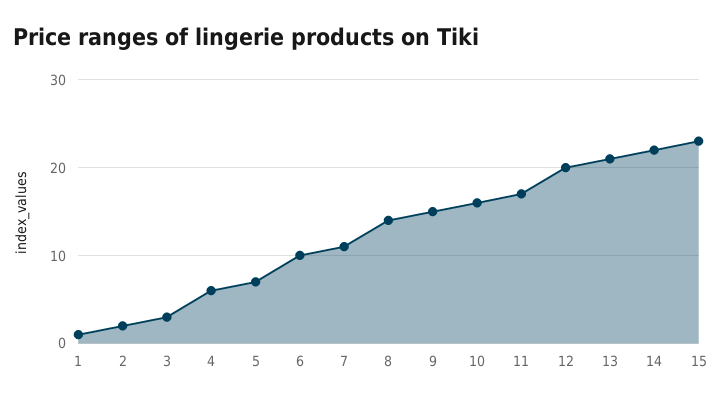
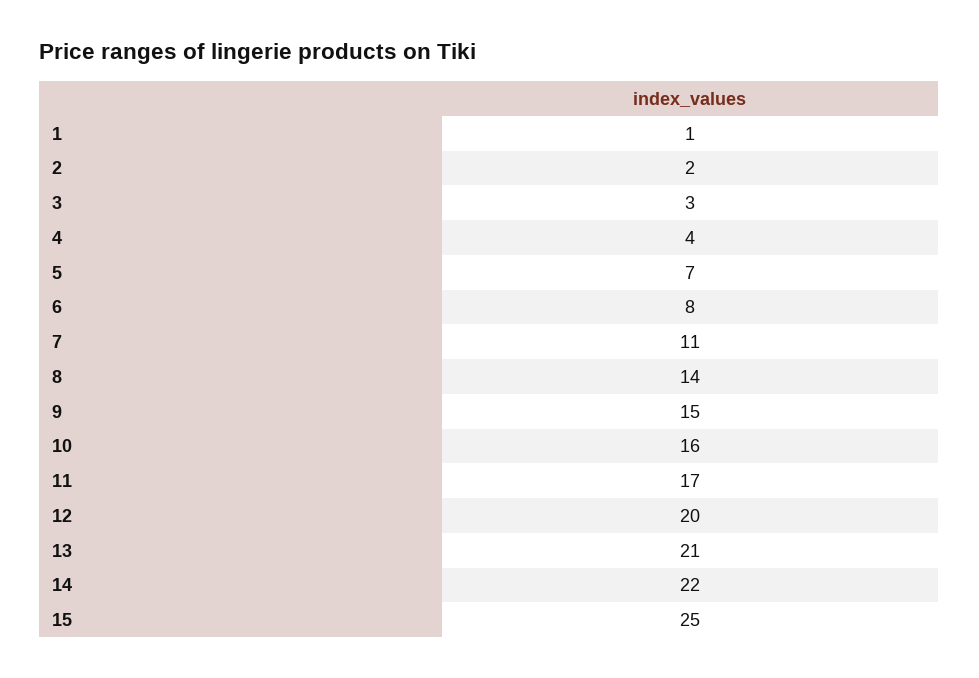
4: 6 -> 4
6: 10 -> 8
15: 23 -> 25

